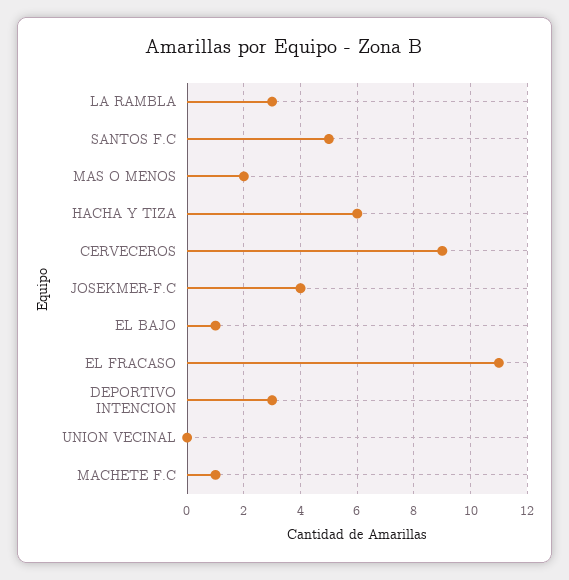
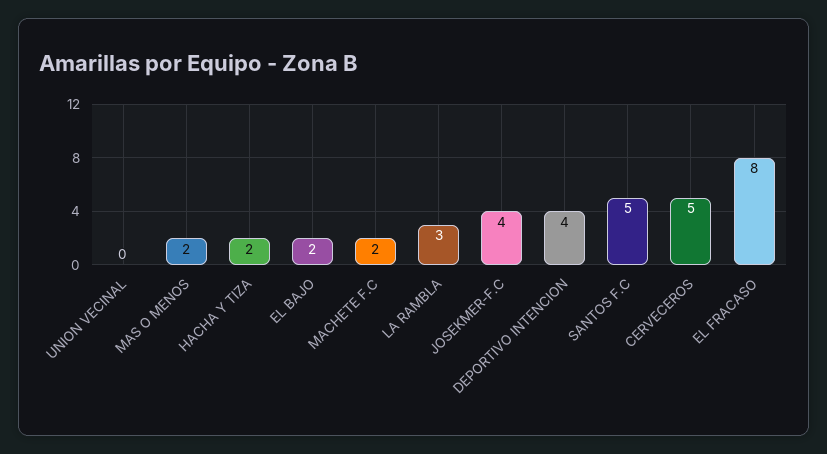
HACHA Y TIZA: 6 -> 2
CERVECEROS: 9 -> 5
EL BAJO: 1 -> 2
EL FRACASO: 11 -> 8
DEPORTIVO INTENCION: 3 -> 4
MACHETE F.C: 1 -> 2

